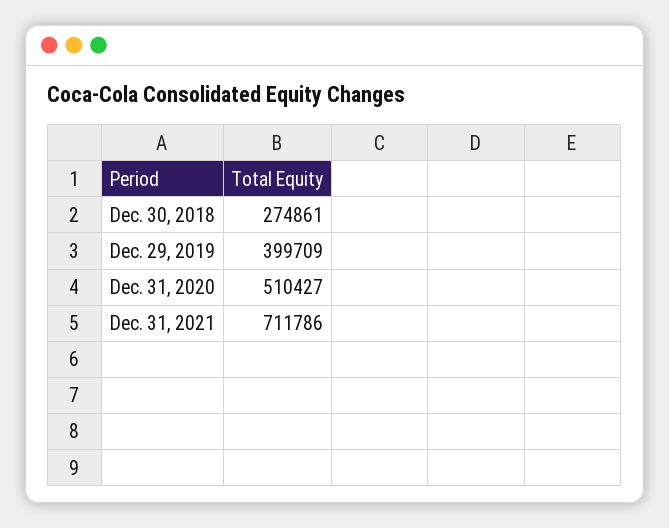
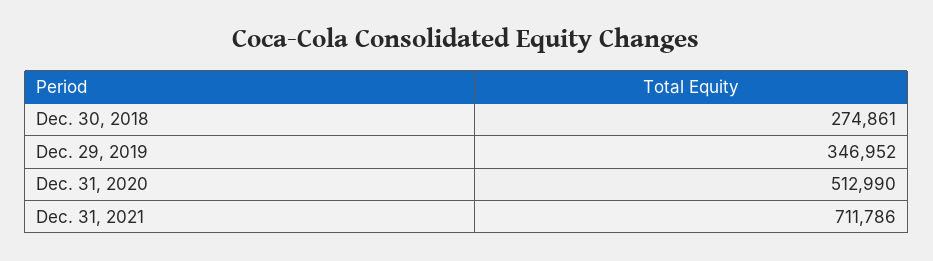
Dec. 29, 2019: 399709 -> 346952
Dec. 31, 2020: 510427 -> 512990

